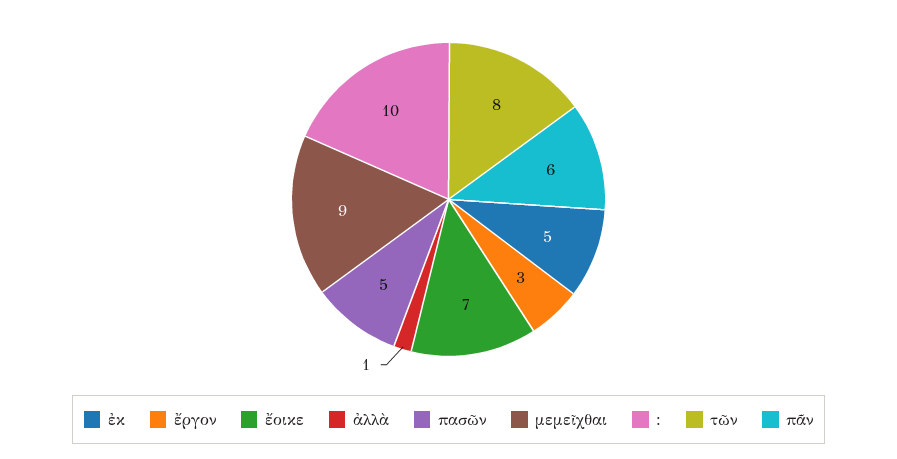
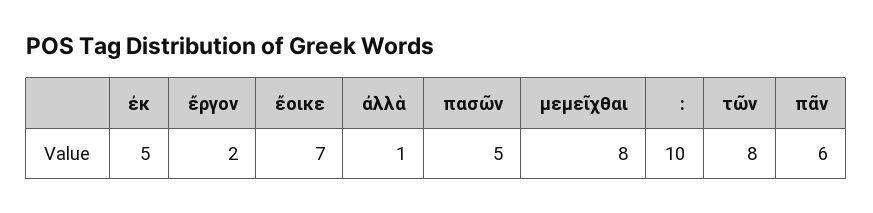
ἔργον: 3 -> 2
μεμεῖχθαι: 9 -> 8

